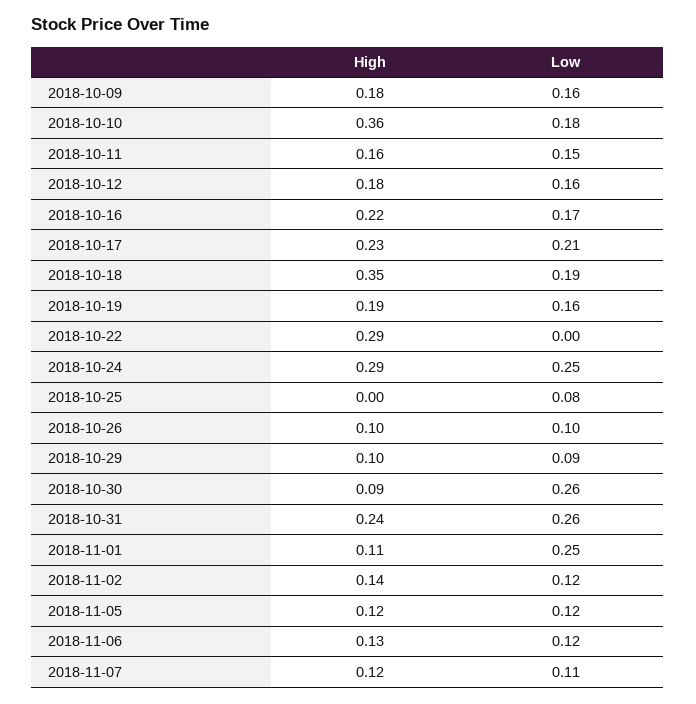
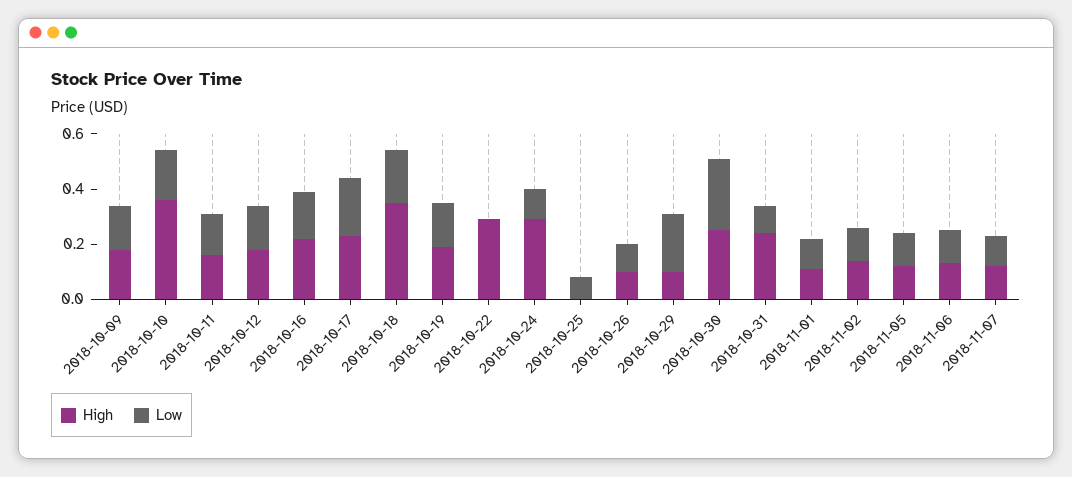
Low, 2018-10-24: 0.25 -> 0.1
Low, 2018-10-29: 0.09 -> 0.2
High, 2018-10-30: 0.09 -> 0.25
Low, 2018-10-31: 0.26 -> 0.1
Low, 2018-11-01: 0.25 -> 0.1

